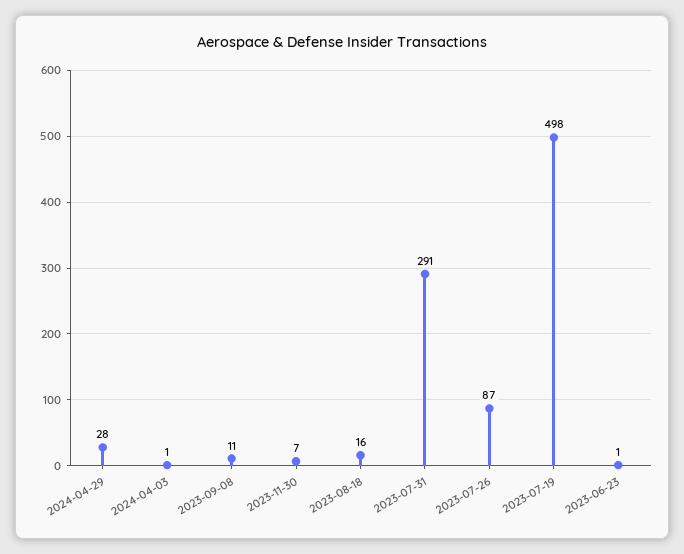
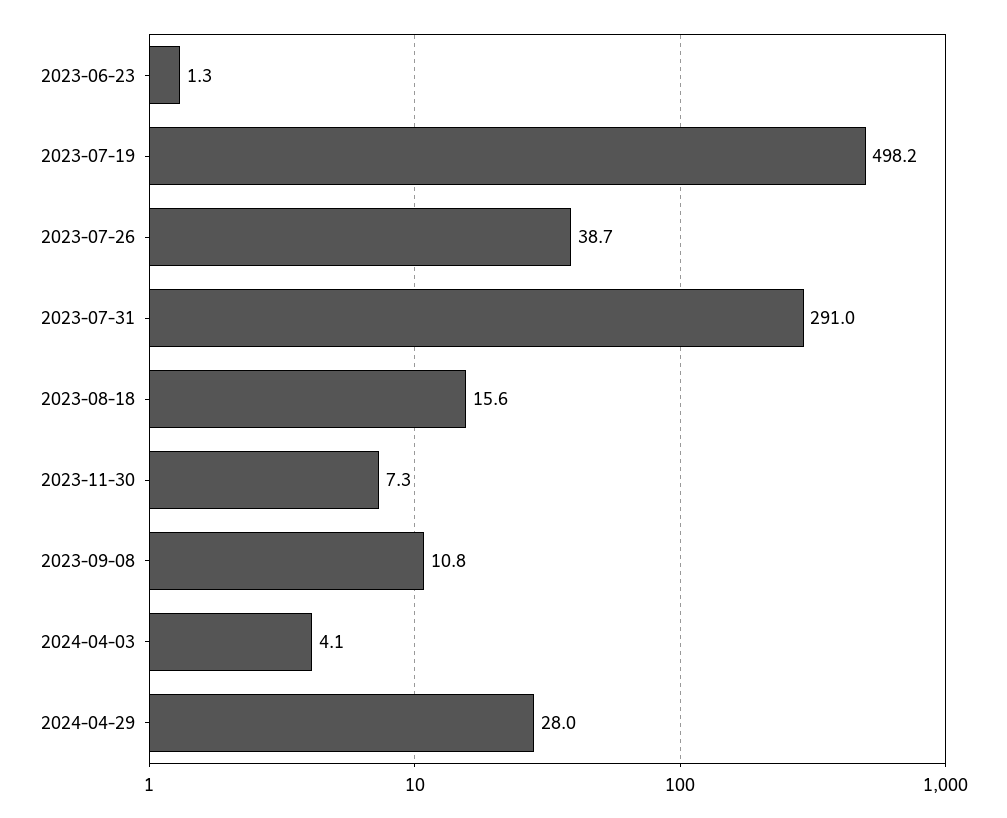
2024-04-03: 1 -> 4.1
2023-07-26: 87 -> 38.7

